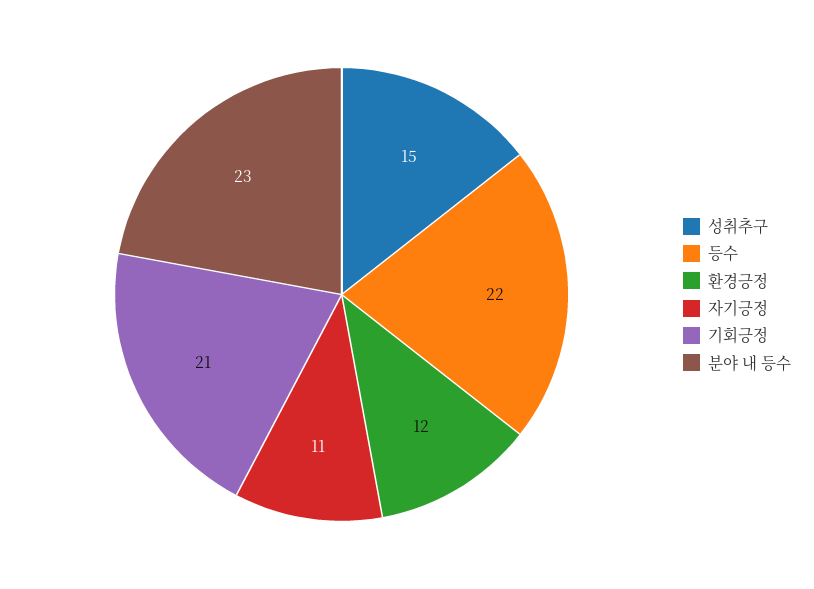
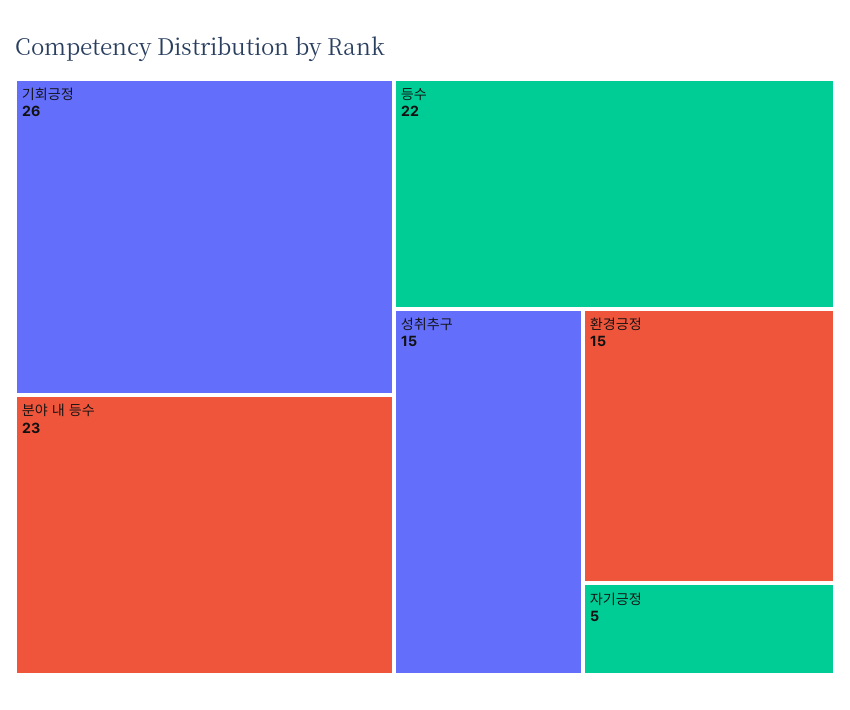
환경긍정: 12 -> 15
자기긍정: 11 -> 5
기회긍정: 21 -> 26

